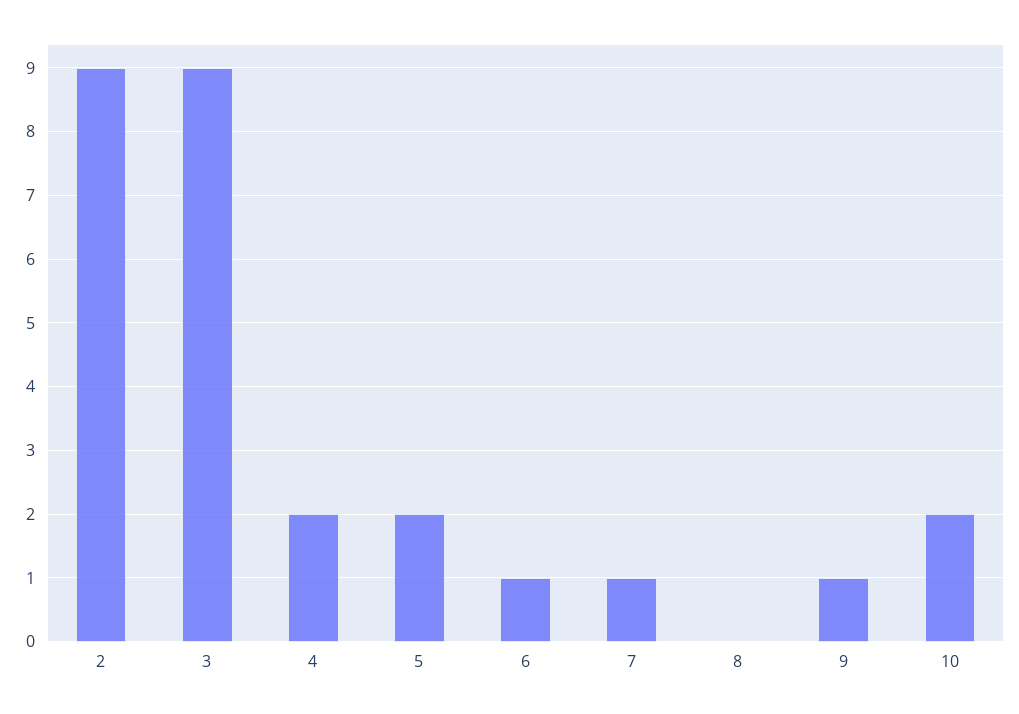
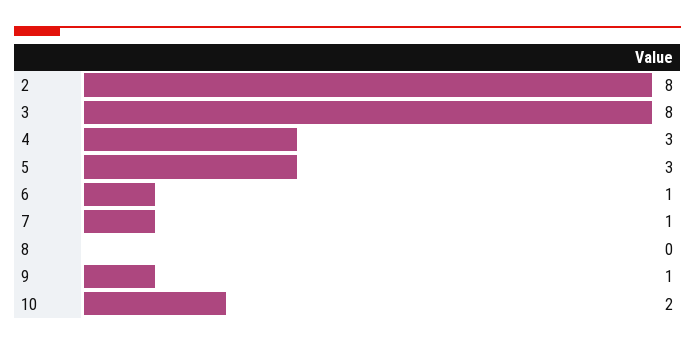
2: 9 -> 8
3: 9 -> 8
4: 2 -> 3
5: 2 -> 3

